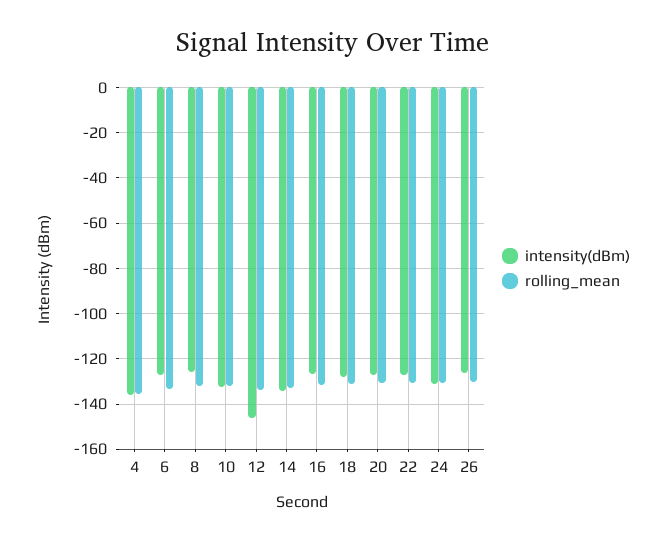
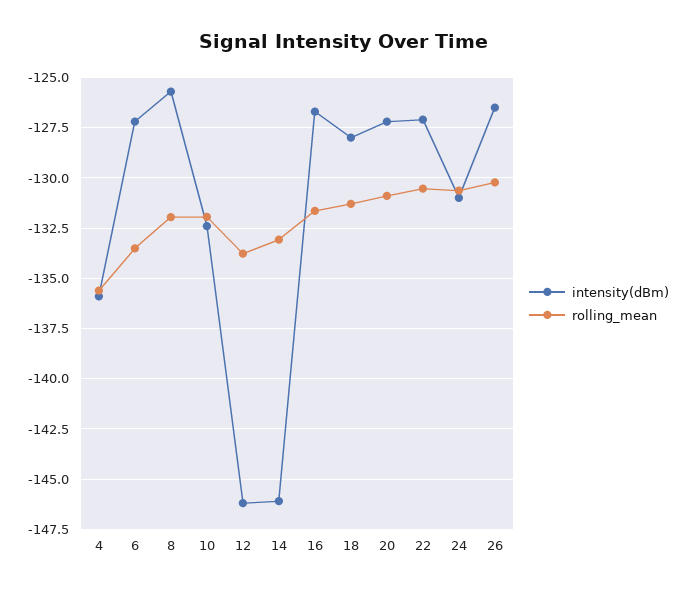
intensity(dBm), 14: -135 -> -146

